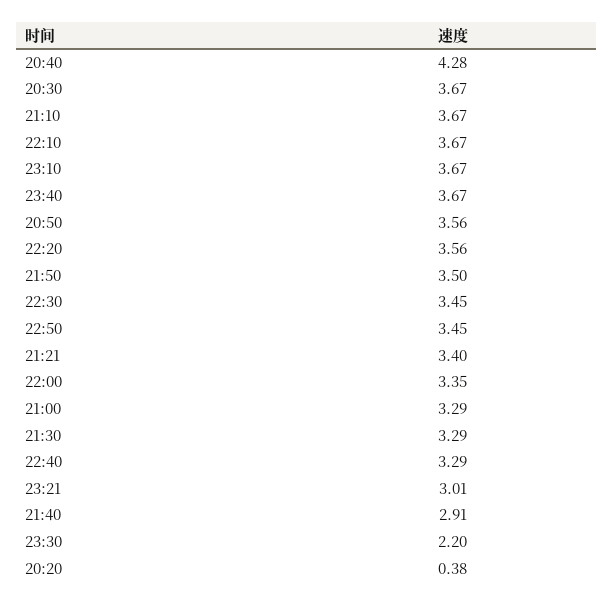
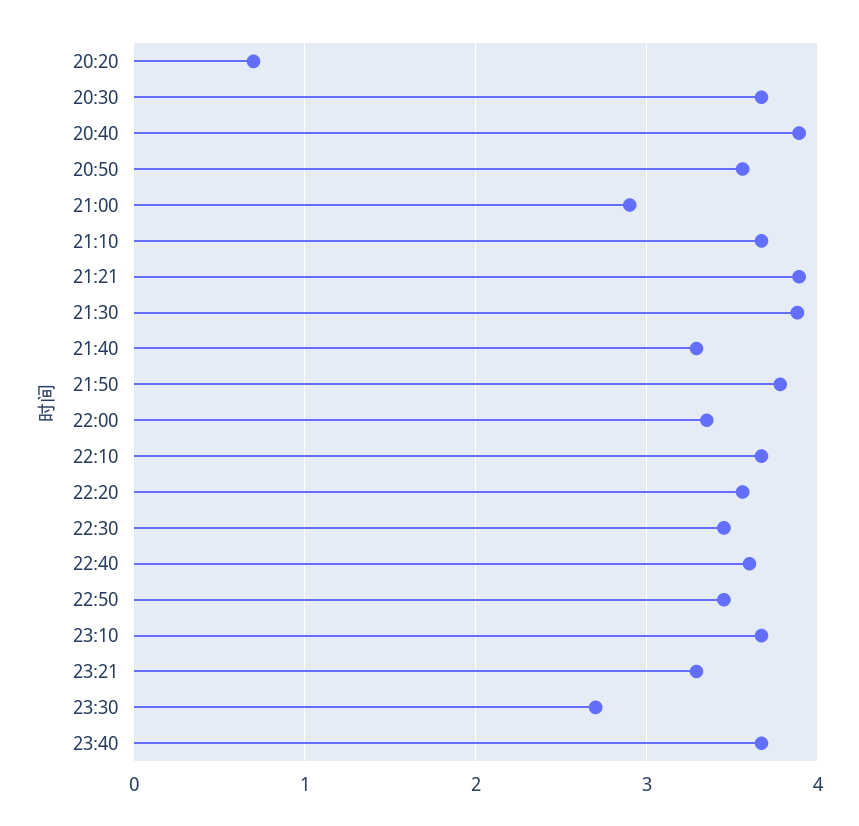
20:40: 4.28 -> 3.9
21:50: 3.5 -> 3.8
21:21: 3.4 -> 3.9
21:00: 3.29 -> 2.9
21:30: 3.29 -> 3.9
22:40: 3.29 -> 3.6
23:21: 3.01 -> 3.3
21:40: 2.91 -> 3.3
23:30: 2.2 -> 2.7
20:20: 0.38 -> 0.7

